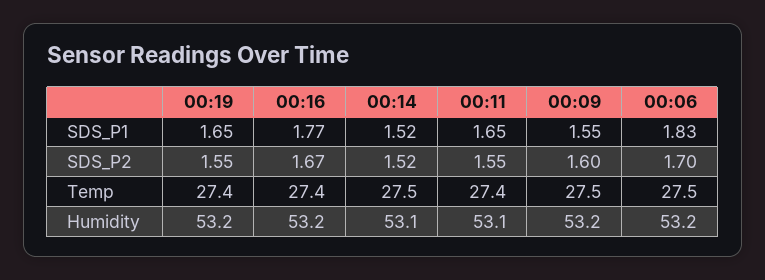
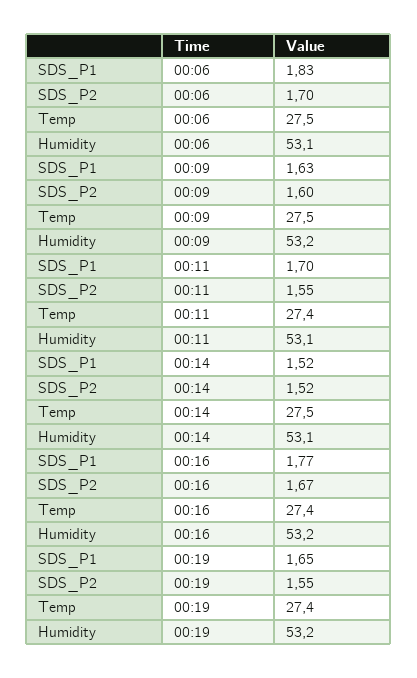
00:11, SDS_P1: 1.65 -> 1.7
00:09, SDS_P1: 1.55 -> 1.63
00:06, Humidity: 53.2 -> 53.1

